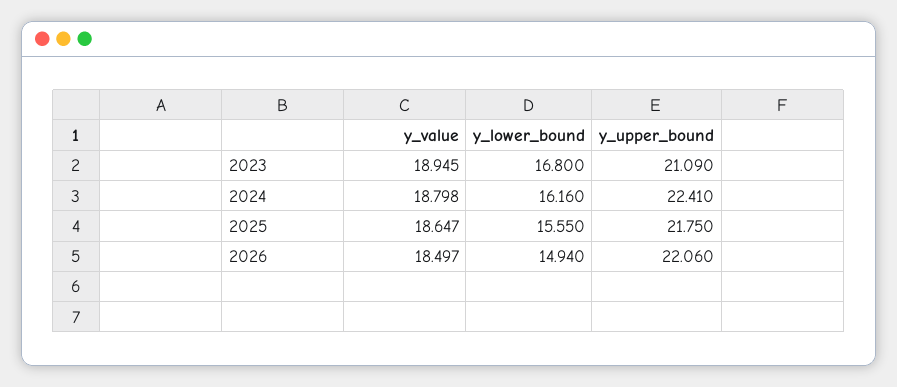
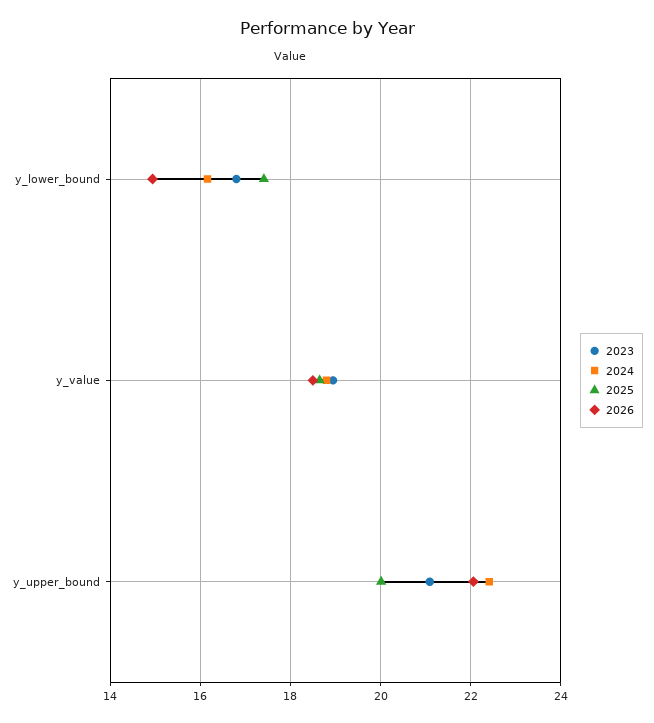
2025, y_lower_bound: 15.55 -> 17.4
2025, y_upper_bound: 21.75 -> 20

